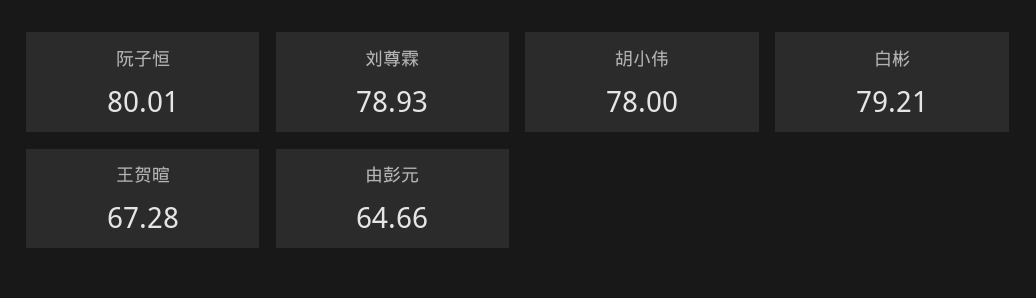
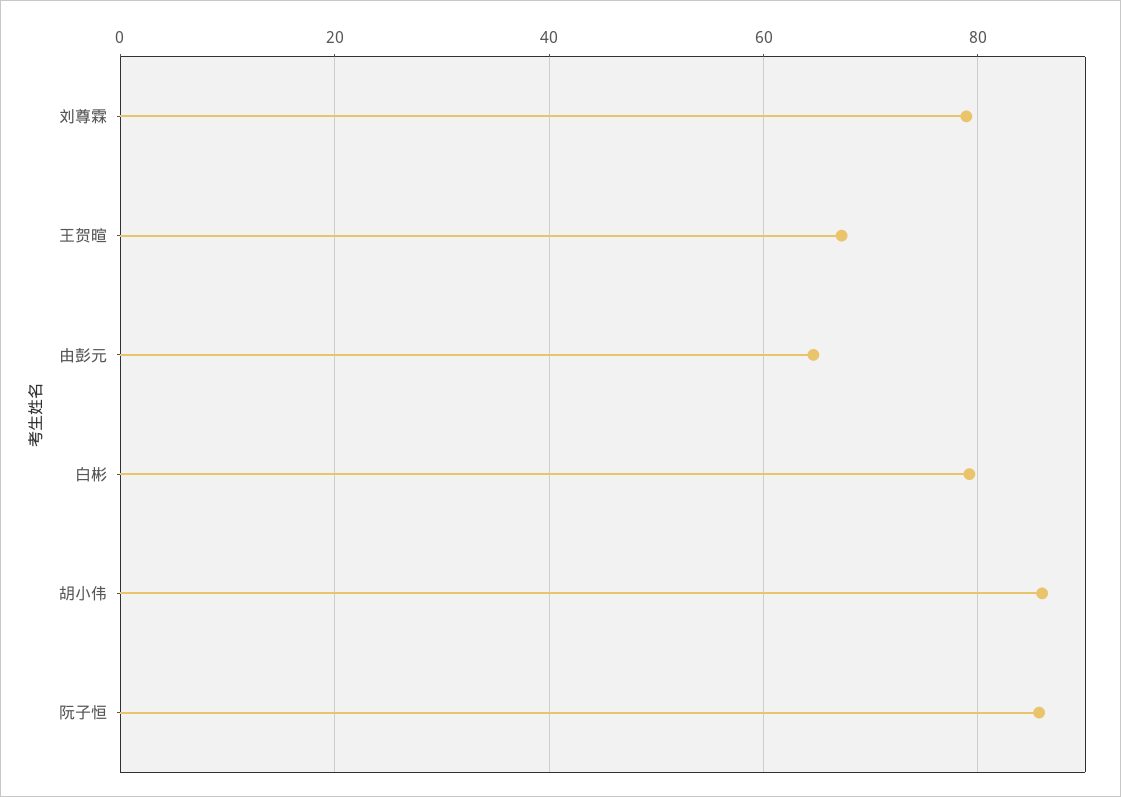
阮子恒: 80.01 -> 86
胡小伟: 78 -> 86

